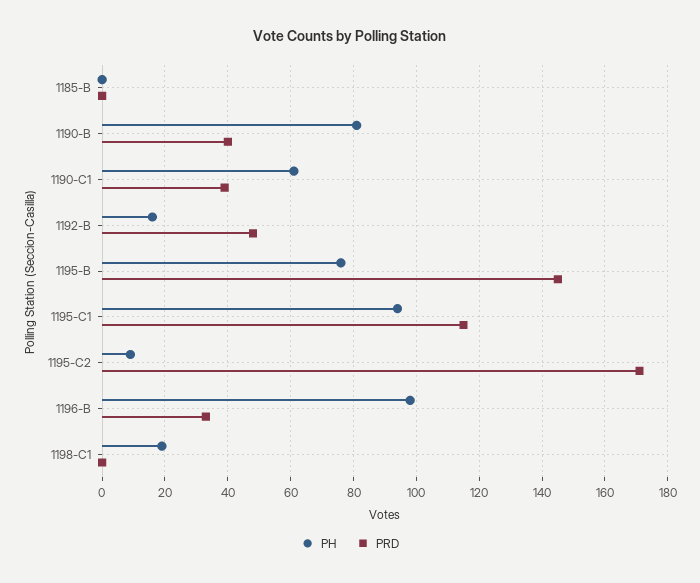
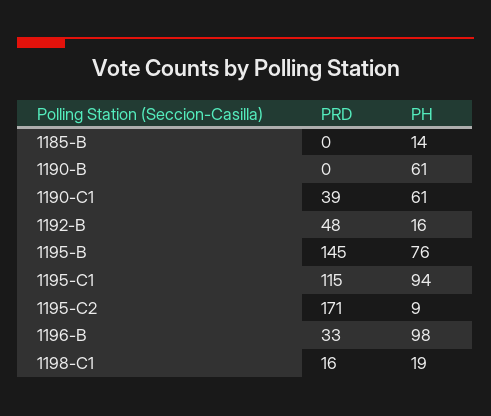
PH, 1185-B: 0 -> 14
PH, 1190-B: 80 -> 61
PRD, 1190-B: 40 -> 0
PRD, 1198-C1: 0 -> 16

